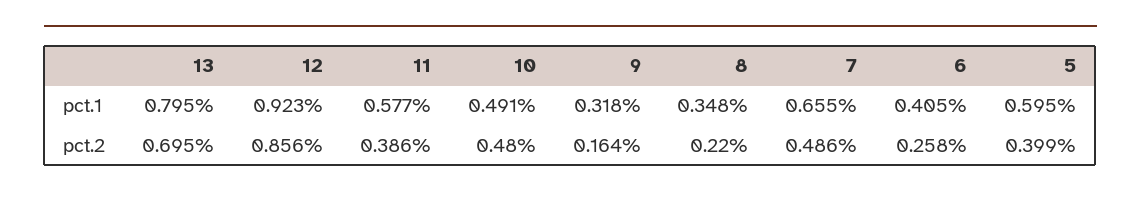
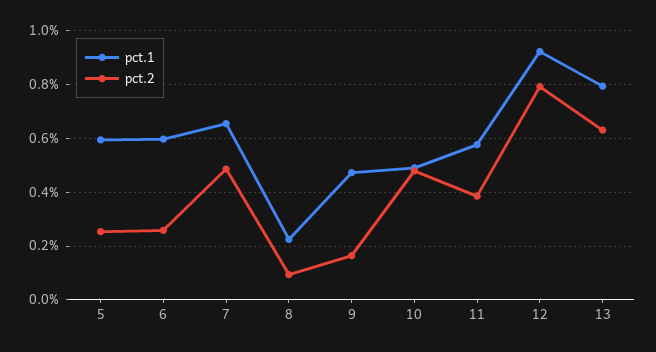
pct.1, 9: 0.318 -> 0.475
pct.1, 8: 0.348 -> 0.225
pct.1, 6: 0.405 -> 0.6
pct.2, 13: 0.695 -> 0.625
pct.2, 12: 0.856 -> 0.8
pct.2, 8: 0.22 -> 0.1
pct.2, 5: 0.399 -> 0.25

